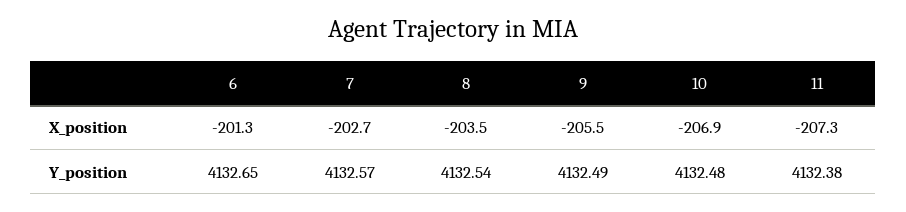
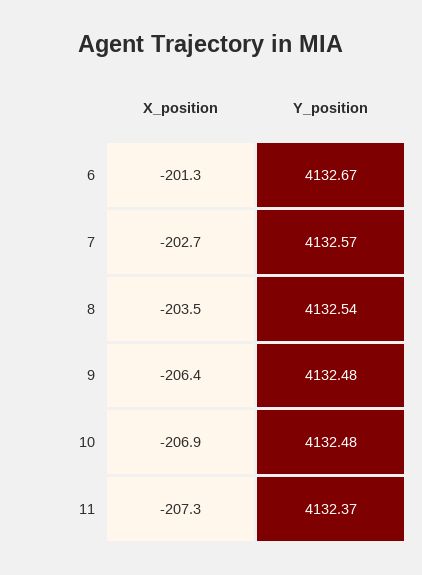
9, X_position: -205.5 -> -206.4
6, Y_position: 4132.65 -> 4132.67
9, Y_position: 4132.49 -> 4132.48
11, Y_position: 4132.38 -> 4132.37

